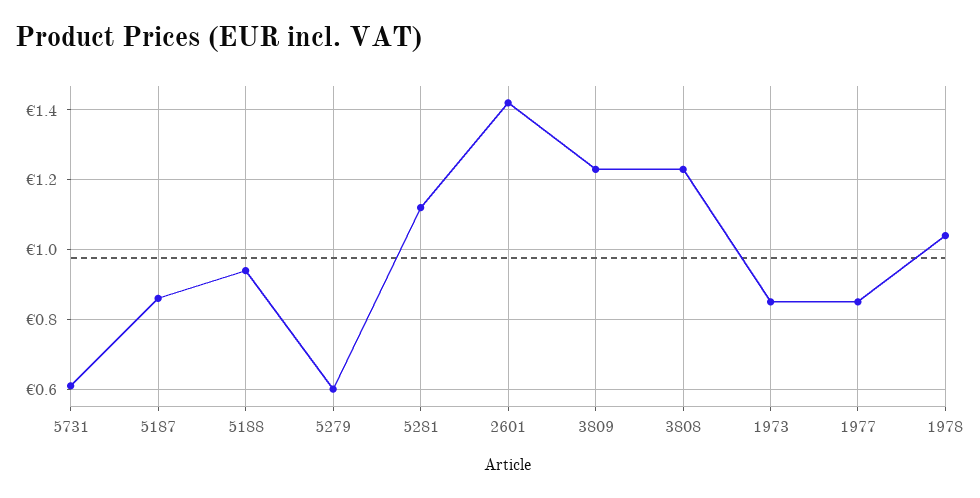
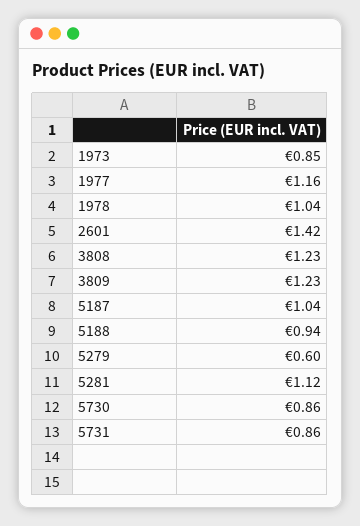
5731: 0.6 -> 0.86
5187: 0.85 -> 1.04
1977: 0.85 -> 1.16
5730: none -> 0.86

